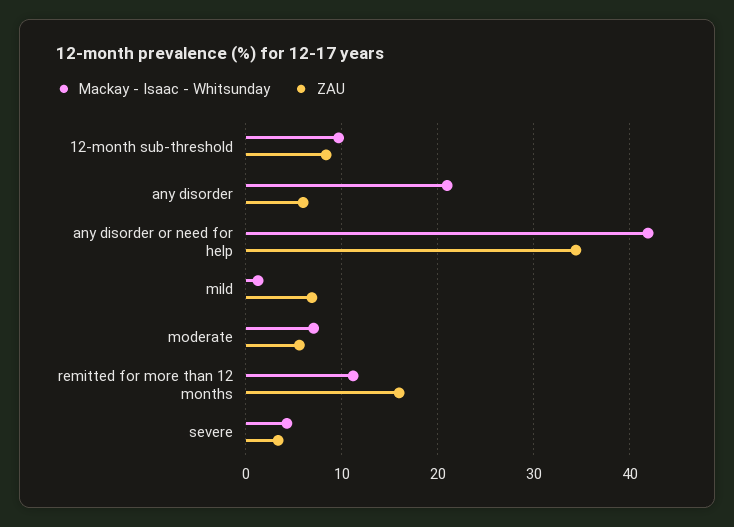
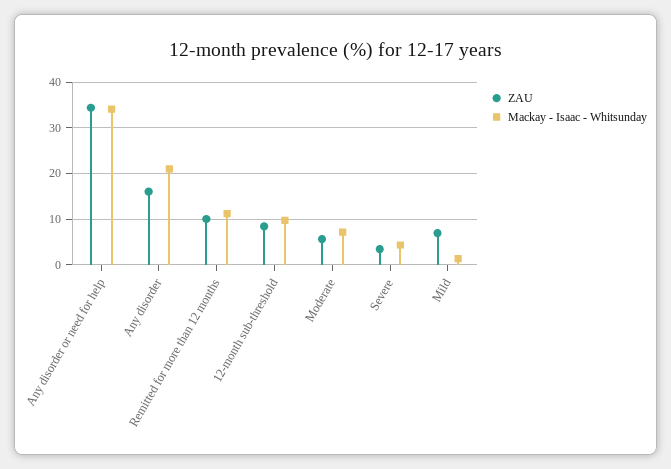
ZAU, any disorder: 6 -> 16
Mackay - Isaac - Whitsunday, any disorder or need for help: 42 -> 34
ZAU, remitted for more than 12 months: 16 -> 10

